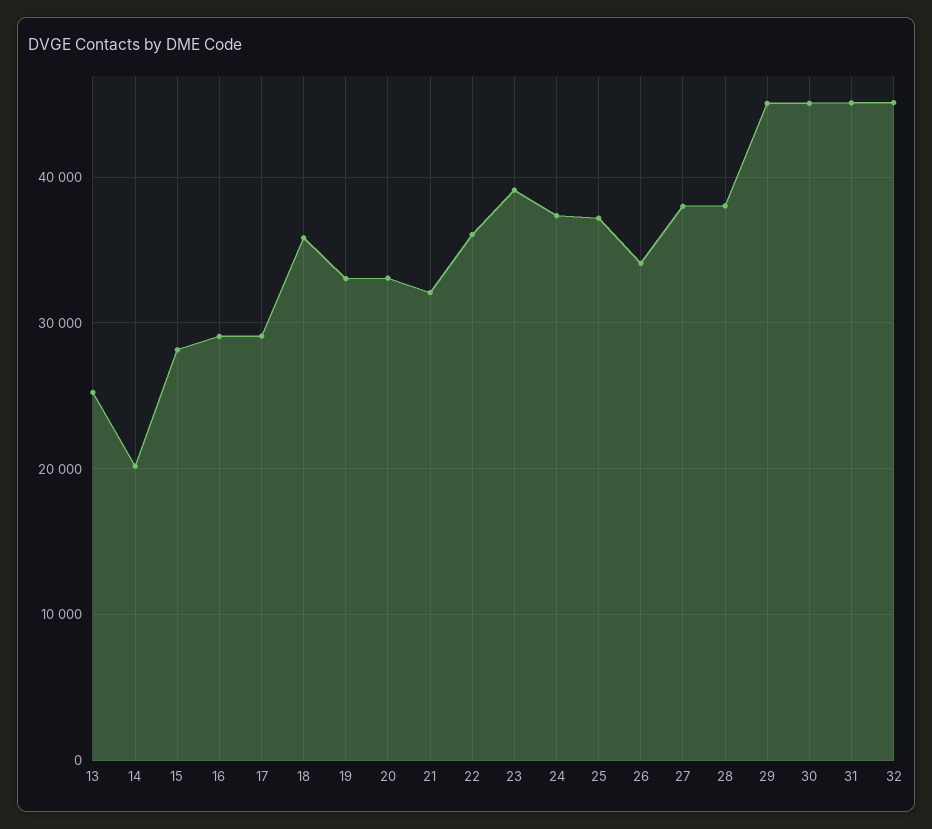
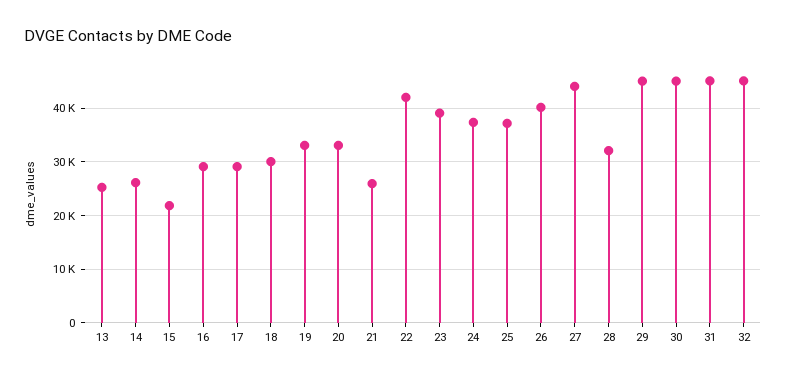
14: 20000 -> 26000
15: 28000 -> 22000
18: 36000 -> 30000
21: 32000 -> 26000
22: 36000 -> 42000
26: 34000 -> 40000
27: 38000 -> 44000
28: 38000 -> 32000

